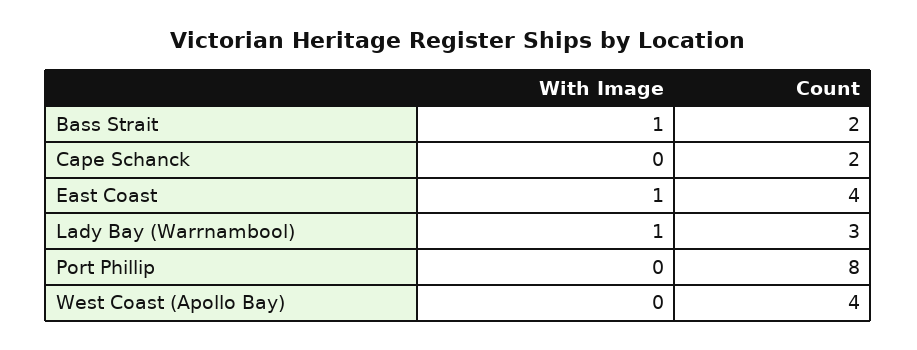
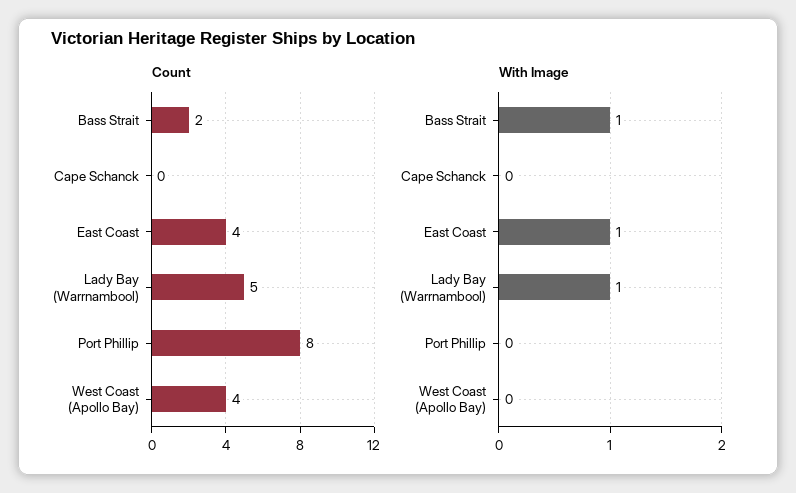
Count, Cape Schanck: 2 -> 0
Count, Lady Bay (Warrnambool): 3 -> 5

